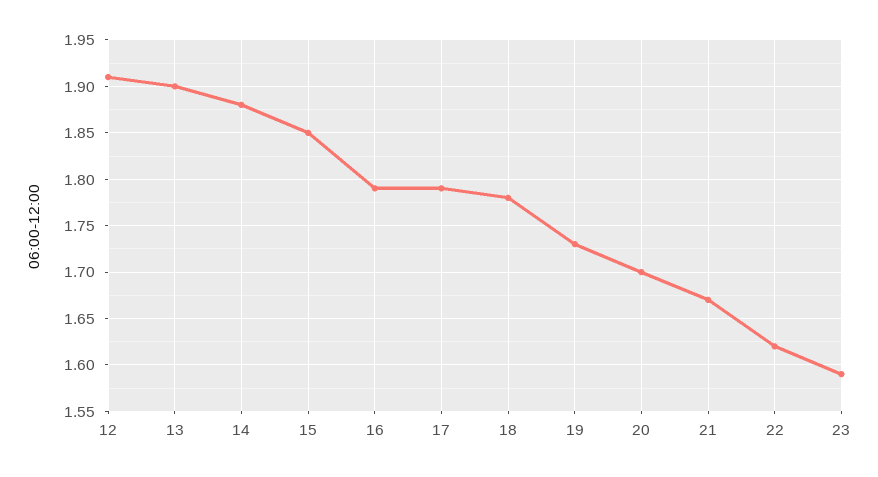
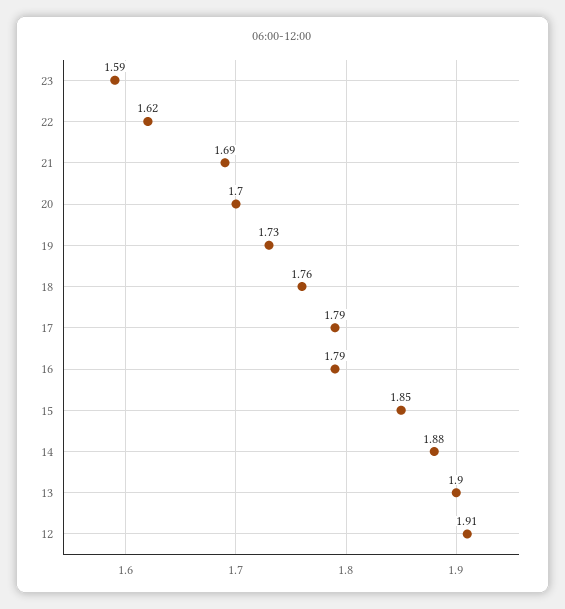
18: 1.78 -> 1.76
21: 1.67 -> 1.69

